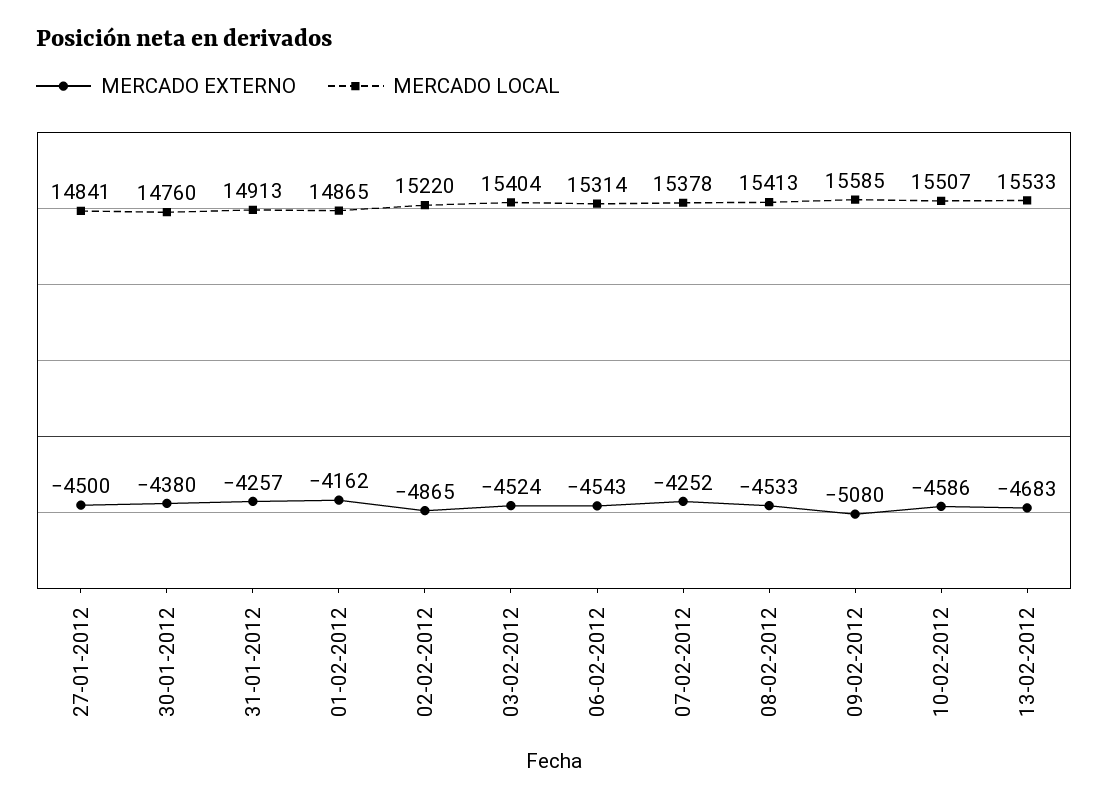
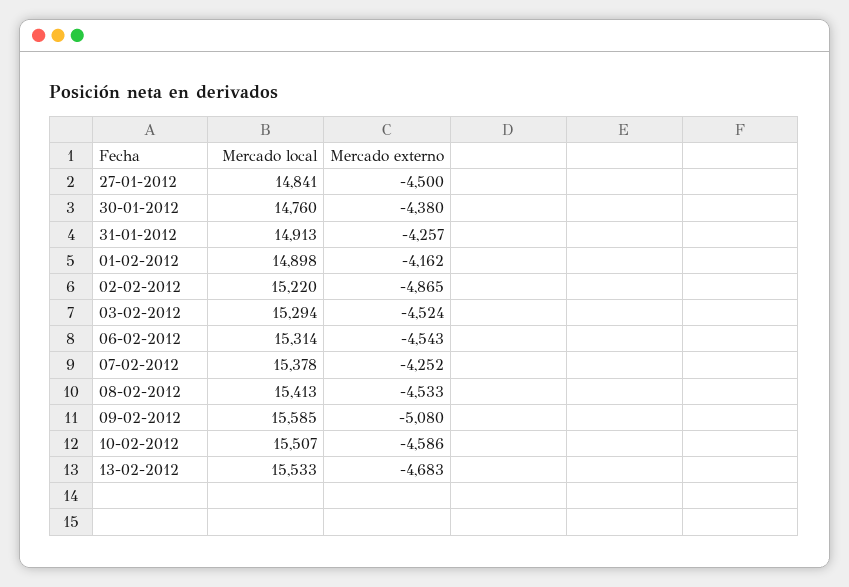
MERCADO LOCAL, 01-02-2012: 14865 -> 14898
MERCADO LOCAL, 03-02-2012: 15404 -> 15294

